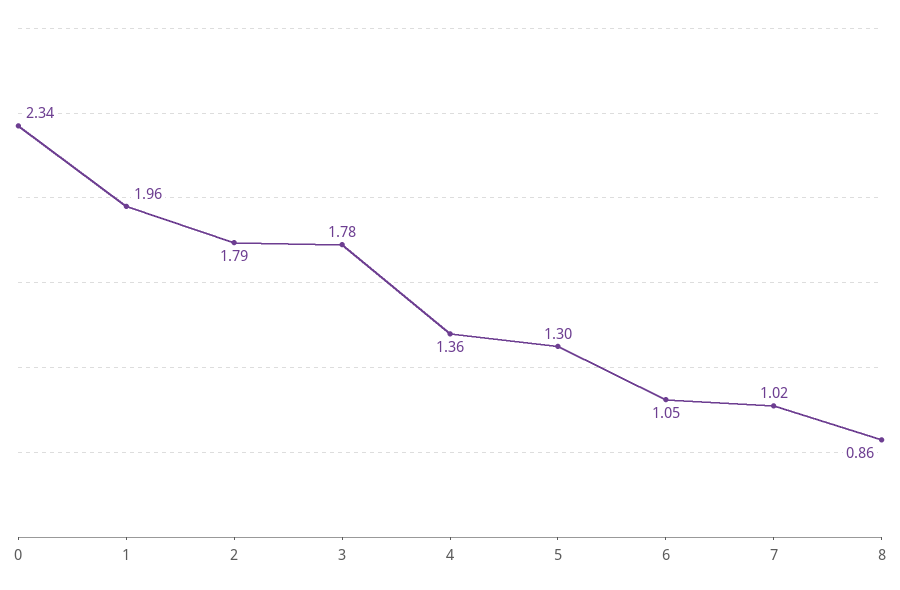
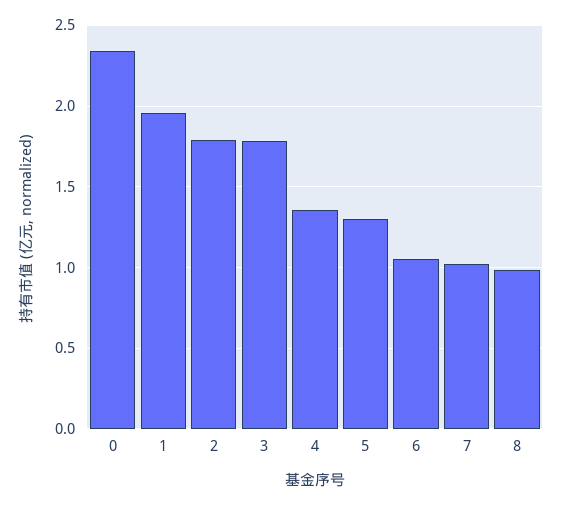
8: 0.86 -> 1

